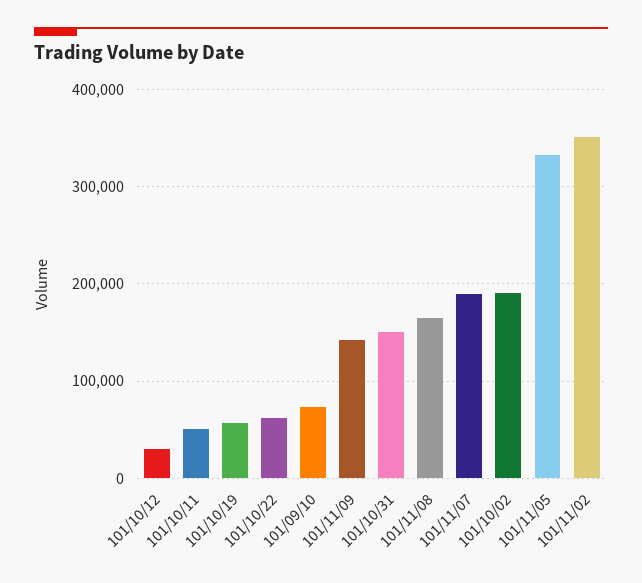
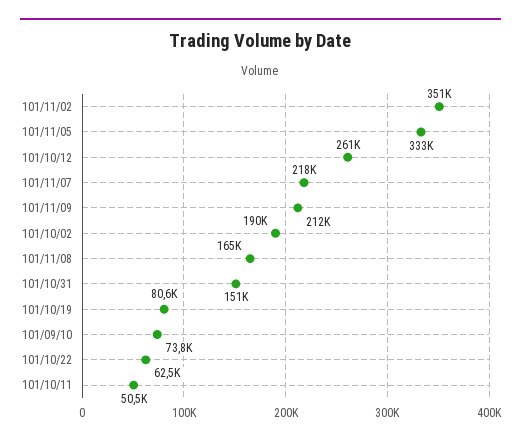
101/10/12: 30000 -> 261000
101/10/19: 60000 -> 80600
101/11/09: 140000 -> 212000
101/11/07: 190000 -> 218000

